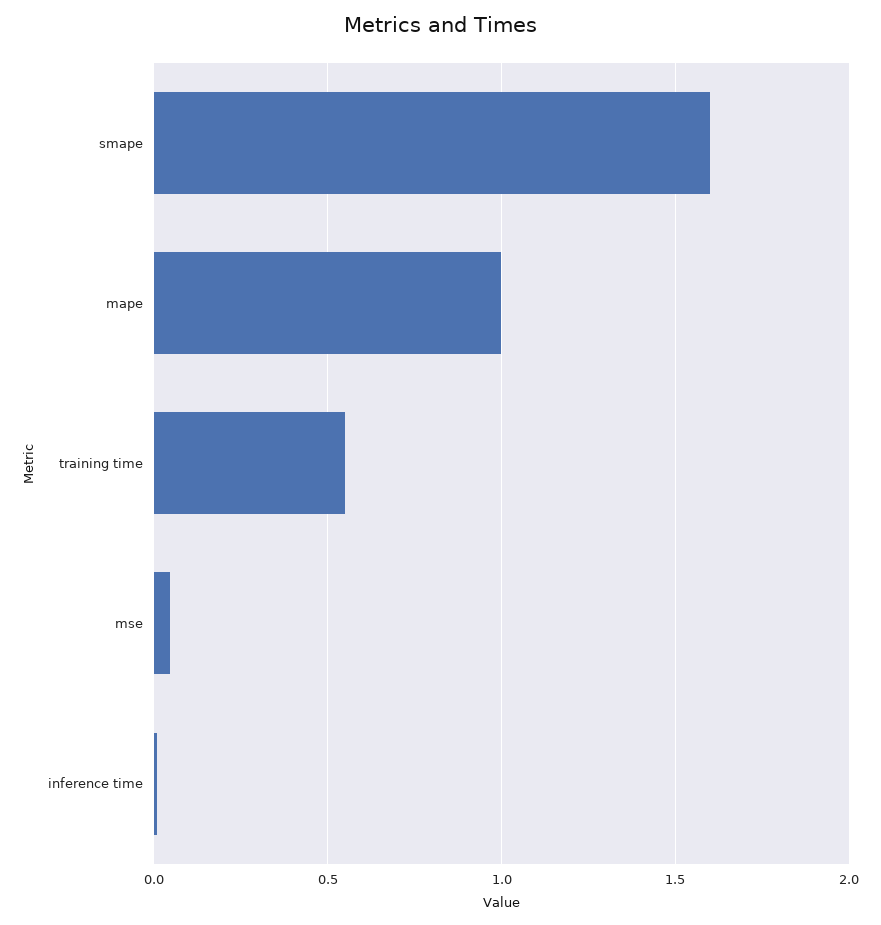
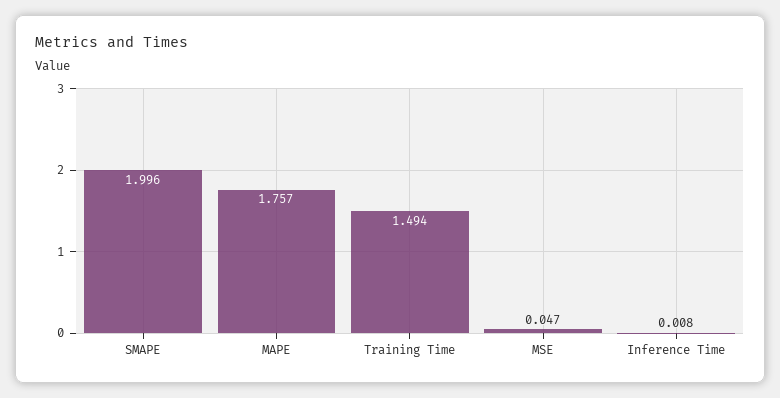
smape: 1.6 -> 1.996
mape: 1 -> 1.757
training time: 0.55 -> 1.494

